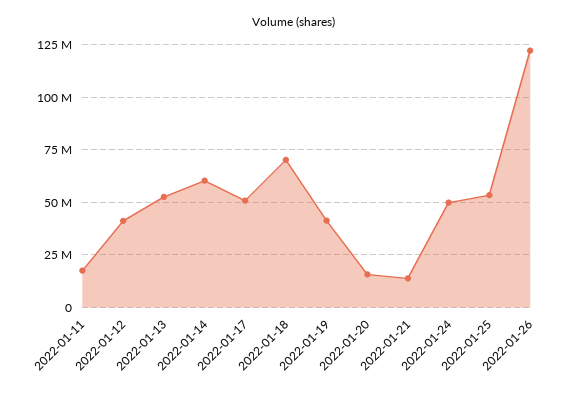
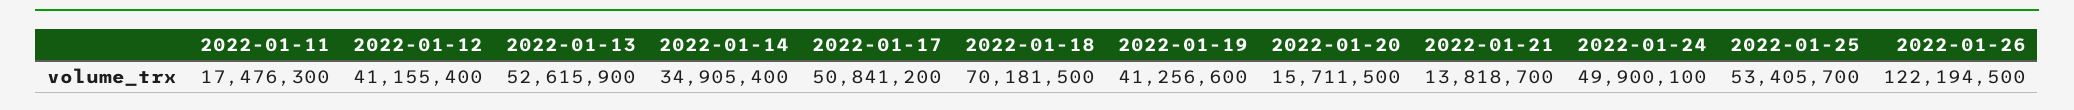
2022-01-14: 60000000 -> 34905400

